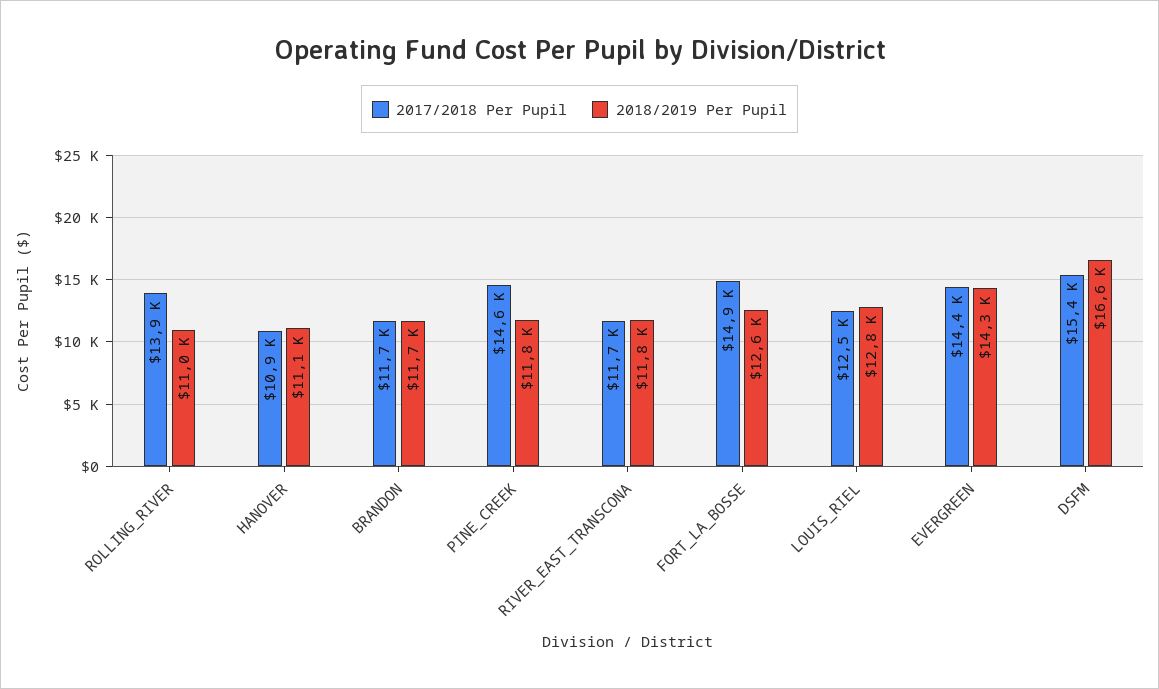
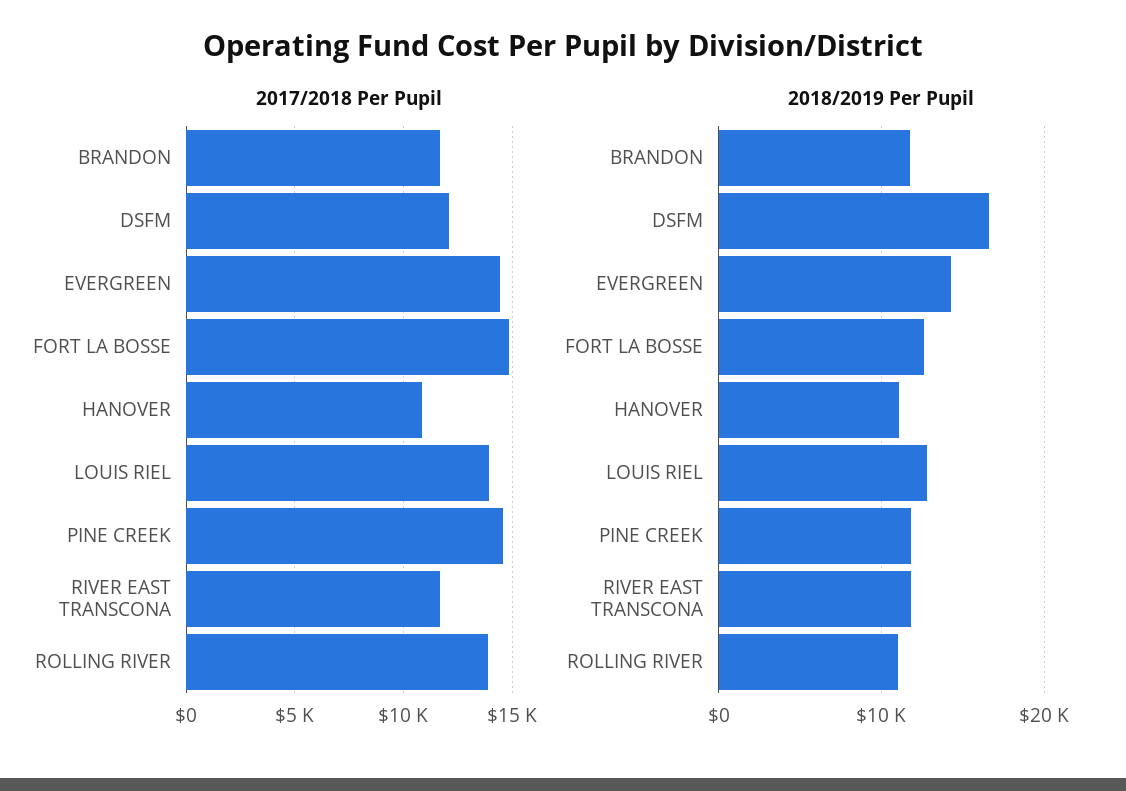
2017/2018 Per Pupil, LOUIS_RIEL: 12500 -> 14000
2017/2018 Per Pupil, DSFM: 15400 -> 12000

